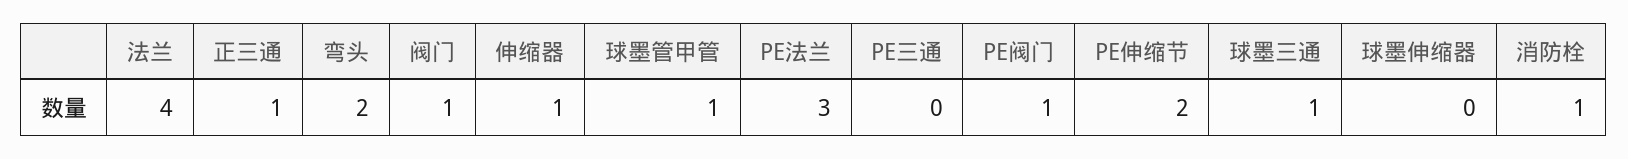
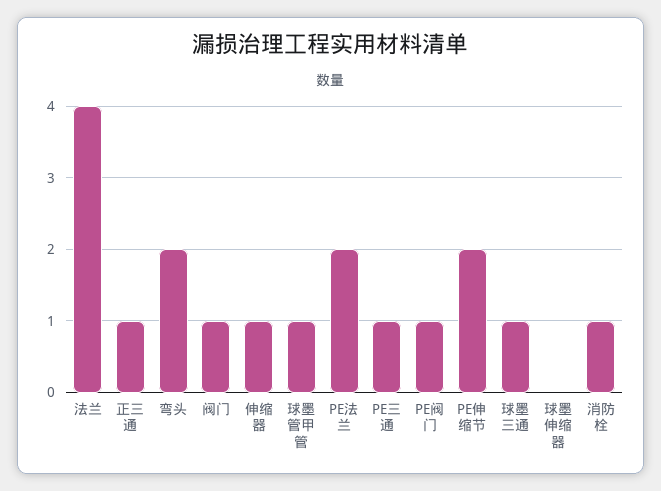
PE法兰: 3 -> 2
PE三通: 0 -> 1

